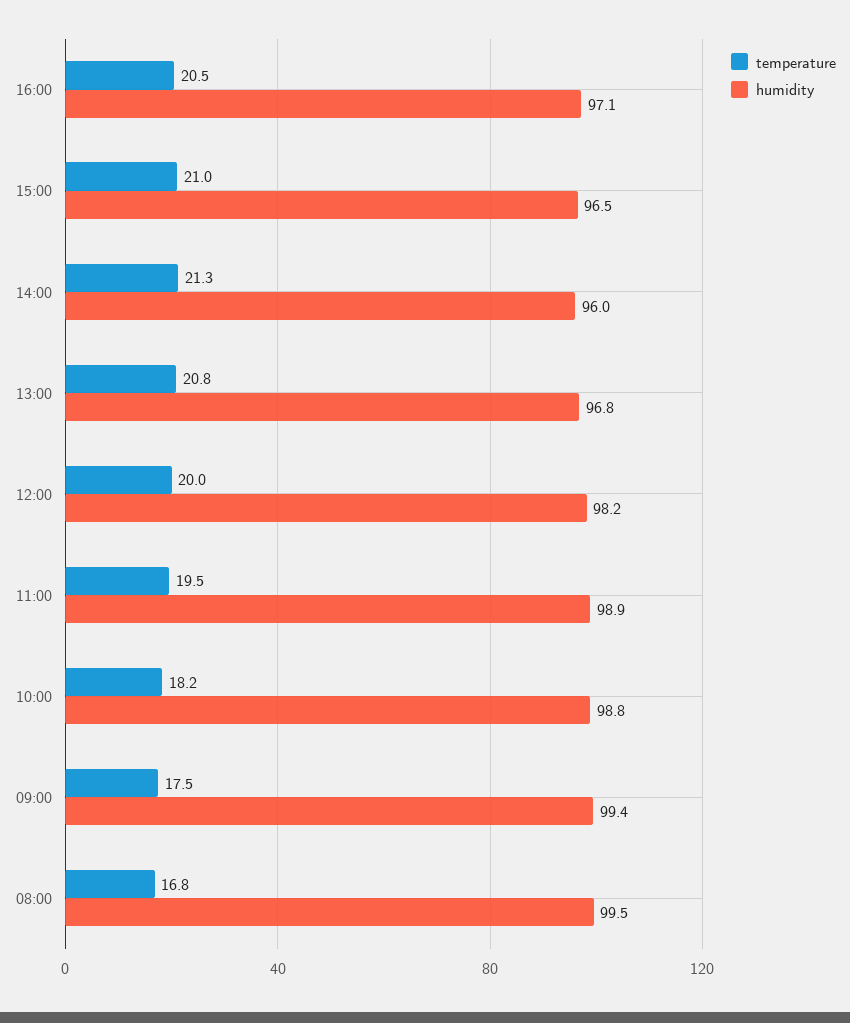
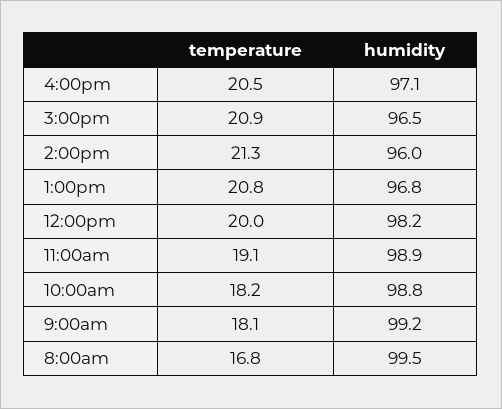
temperature, 15:00: 21 -> 20.9
temperature, 11:00: 19.5 -> 19.1
temperature, 09:00: 17.5 -> 18.1
humidity, 09:00: 99.4 -> 99.2

